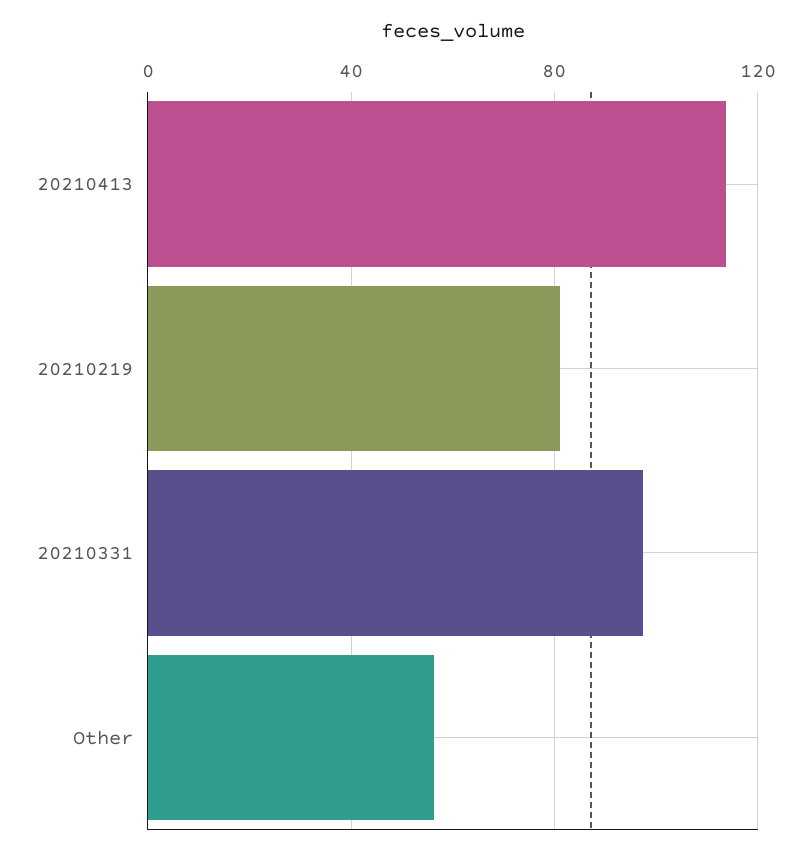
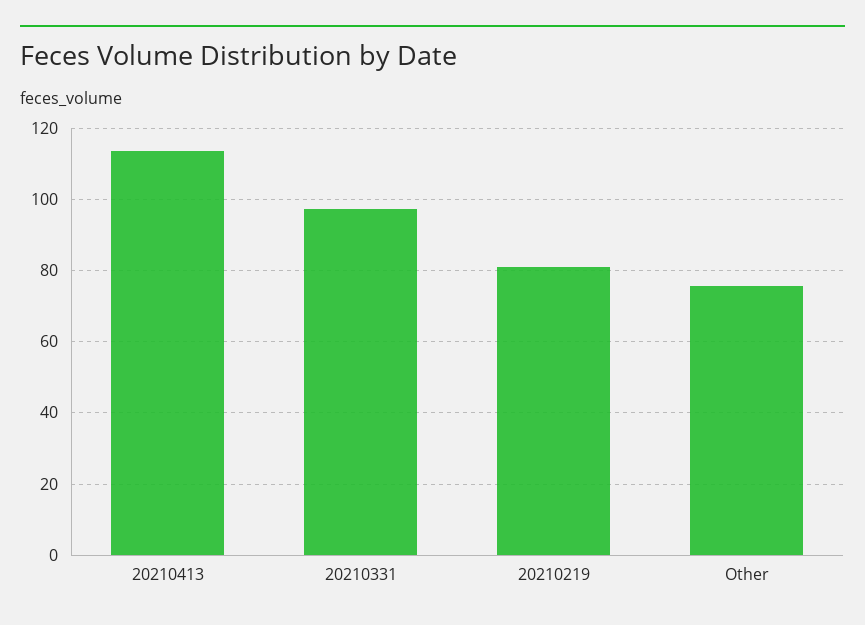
Other: 55 -> 76

